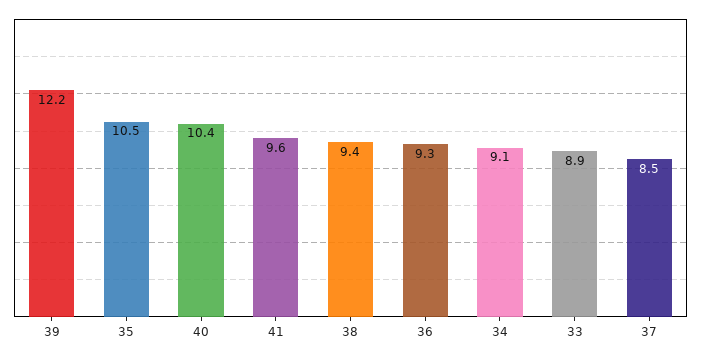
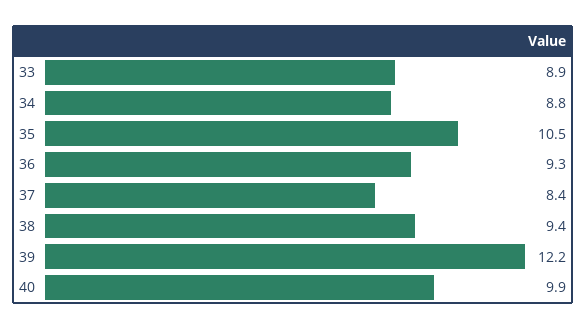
40: 10.4 -> 9.9
41: 9.6 -> none
34: 9.1 -> 8.8
37: 8.5 -> 8.4

